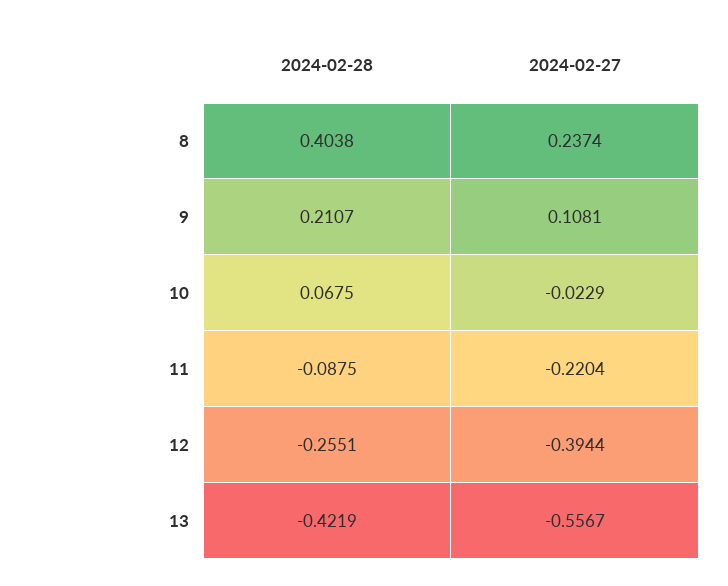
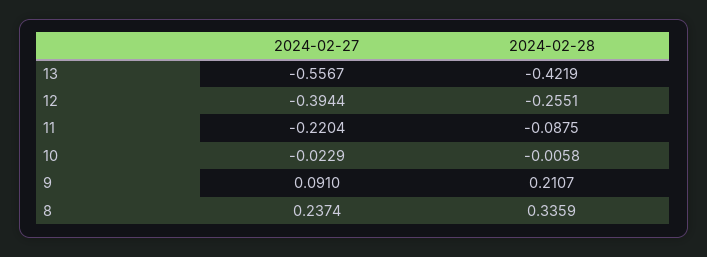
2024-02-28, 8: 0.4038 -> 0.3359
2024-02-27, 9: 0.1081 -> 0.091
2024-02-28, 10: 0.0675 -> -0.0058

